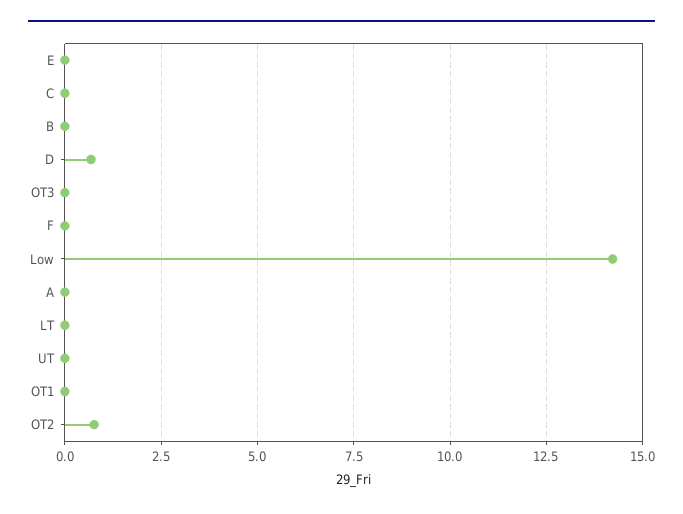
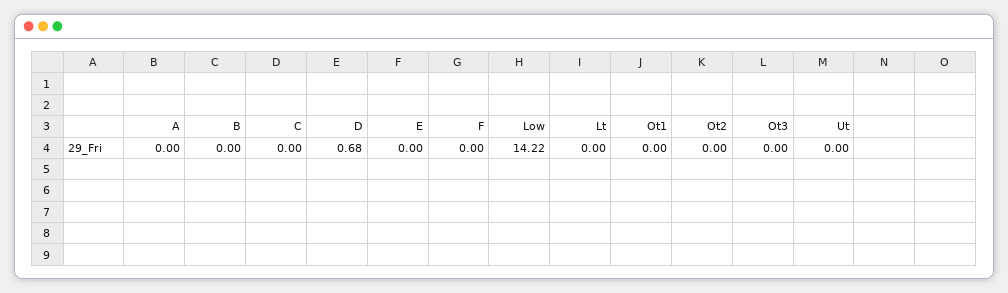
OT2: 0.75 -> 0

